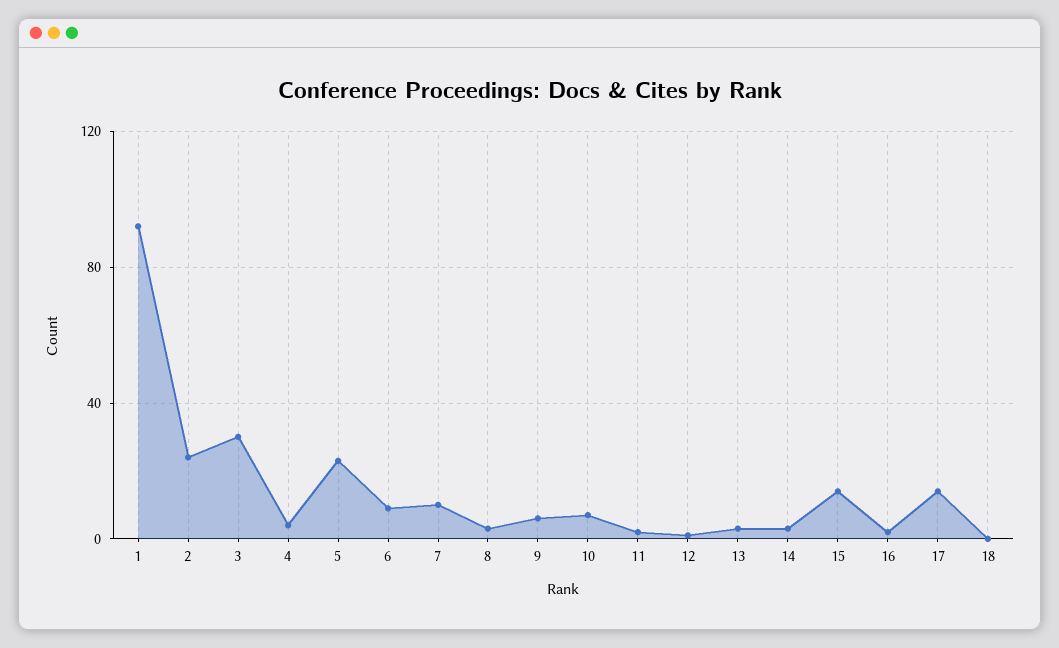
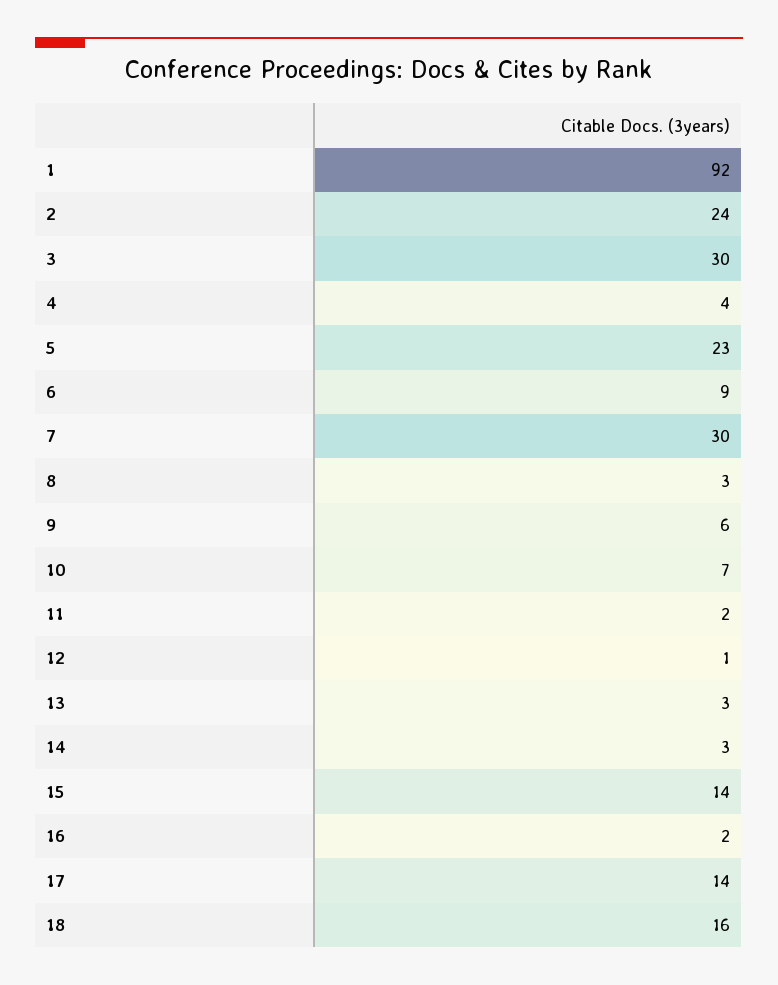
7: 10 -> 30
18: 0 -> 16

